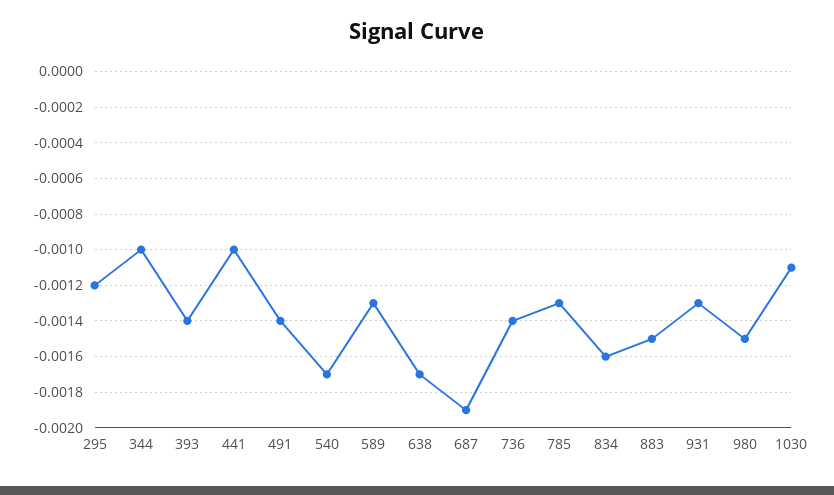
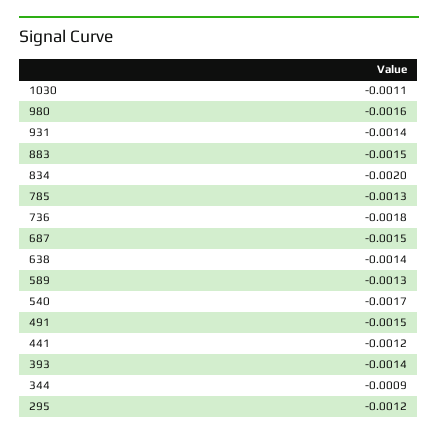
344: -0.001 -> -0.0009
441: -0.001 -> -0.0012
491: -0.0014 -> -0.0015
638: -0.0017 -> -0.0014
687: -0.0019 -> -0.0015
736: -0.0014 -> -0.0018
834: -0.0016 -> -0.002
931: -0.0013 -> -0.0014
980: -0.0015 -> -0.0016

